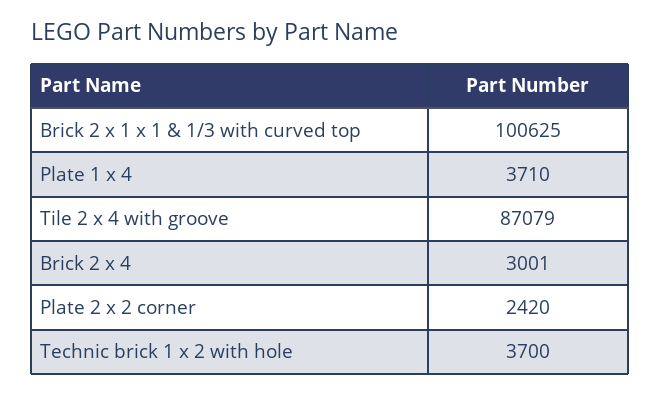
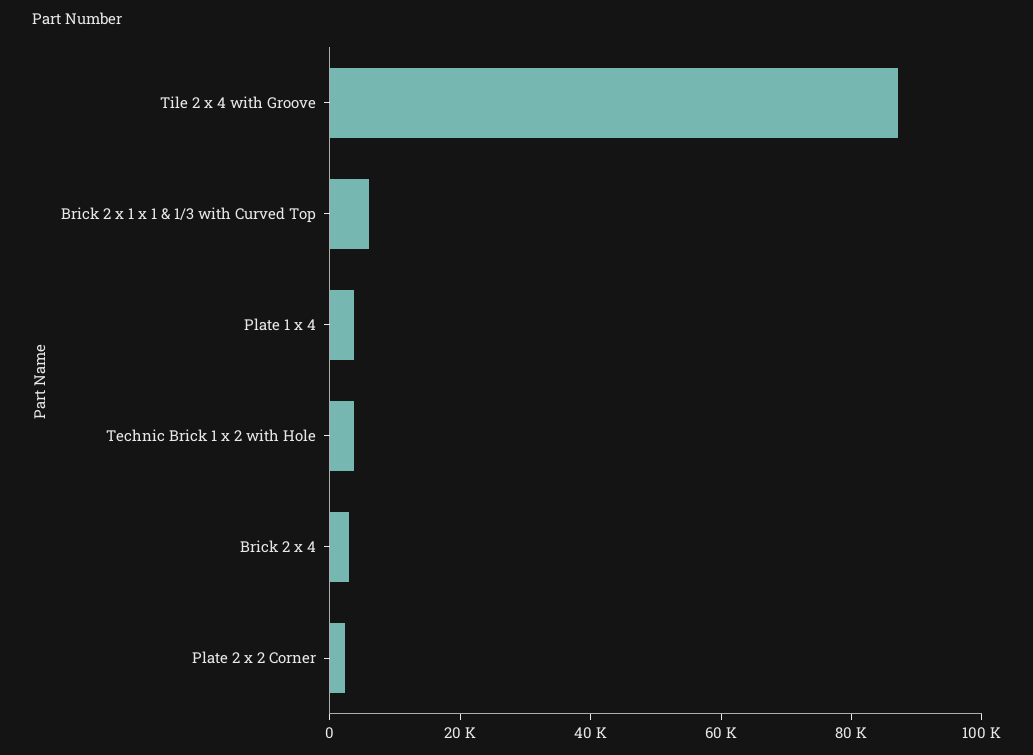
Brick 2 x 1 x 1 & 1/3 with curved top: 100625 -> 5000

